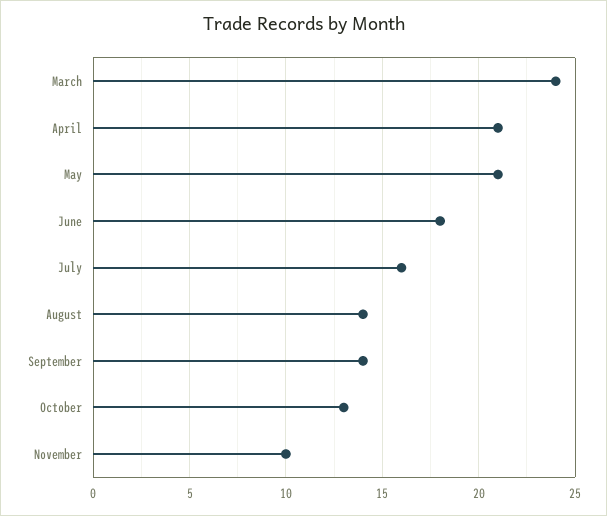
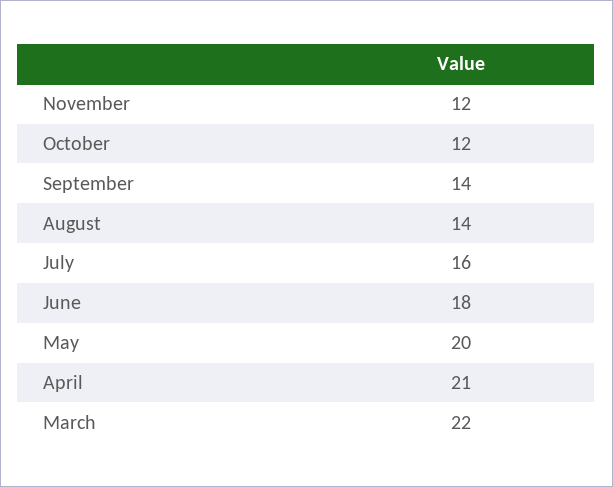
March: 24 -> 22
May: 21 -> 20
October: 13 -> 12
November: 10 -> 12

